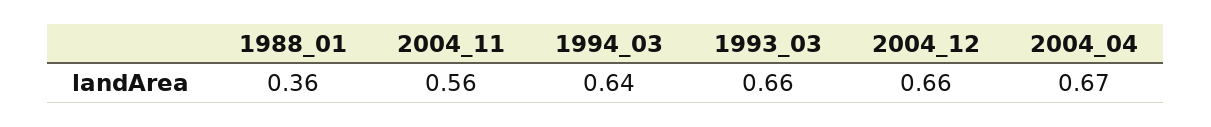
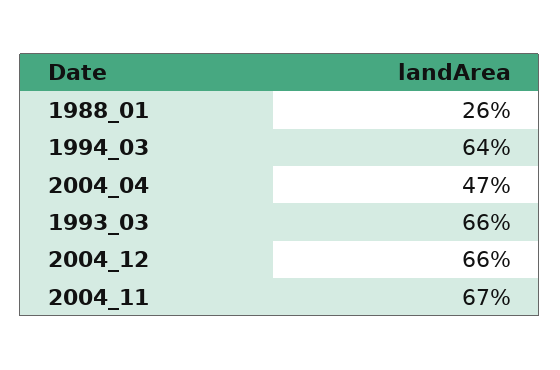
1988_01: 0.36 -> 0.26
2004_11: 0.56 -> 0.67
2004_04: 0.67 -> 0.47

